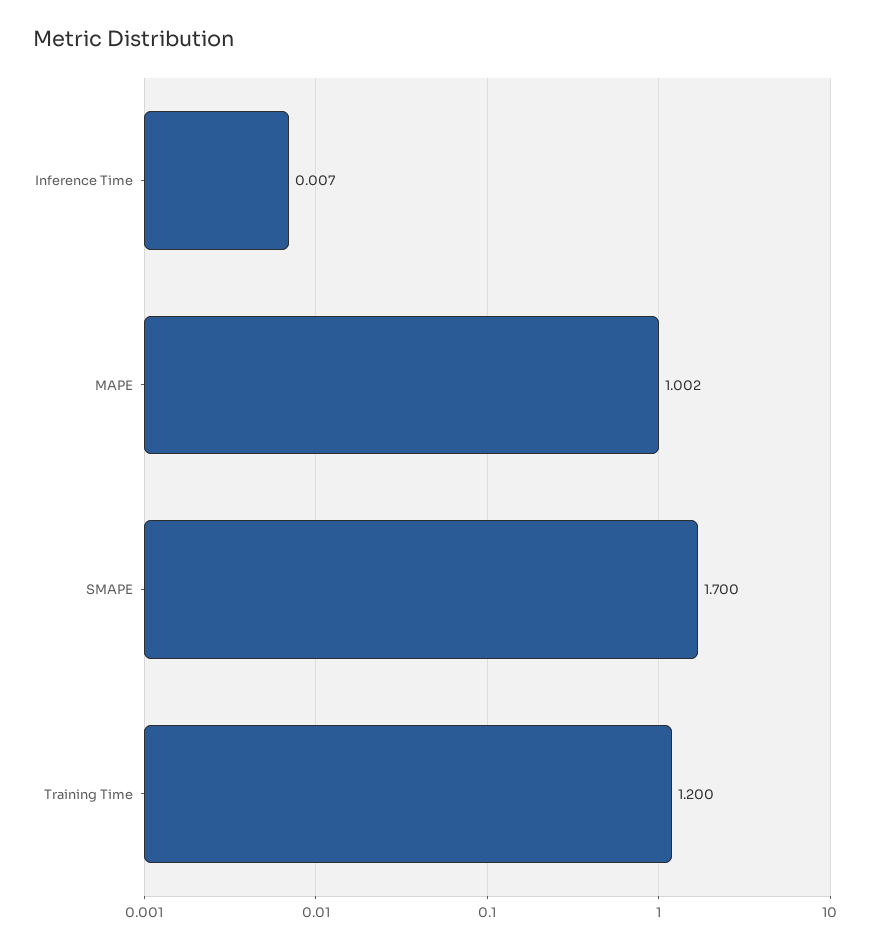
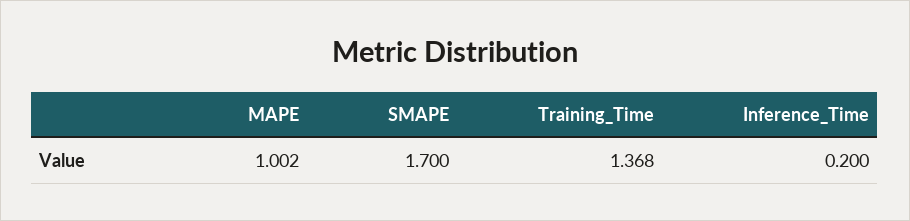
Inference Time: 0.007 -> 0.2
Training Time: 1.2 -> 1.368

